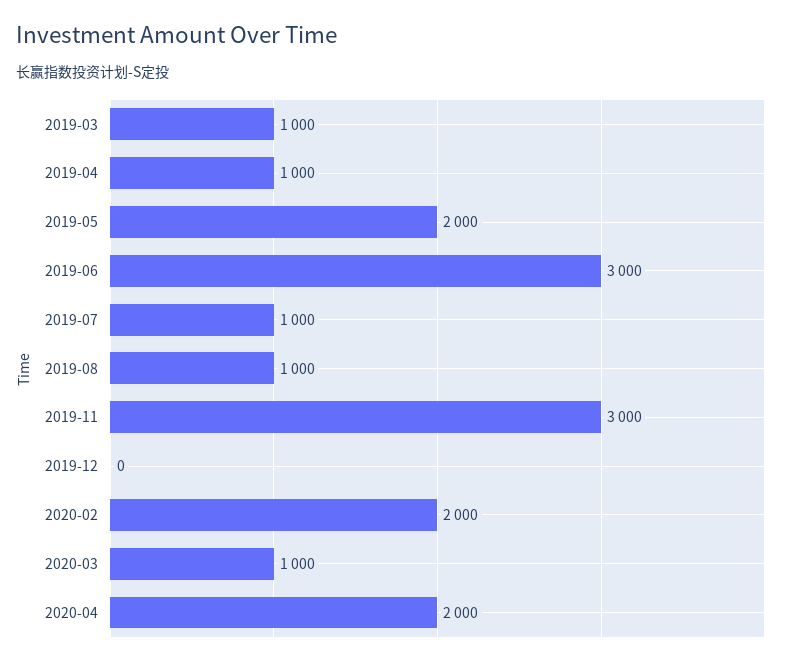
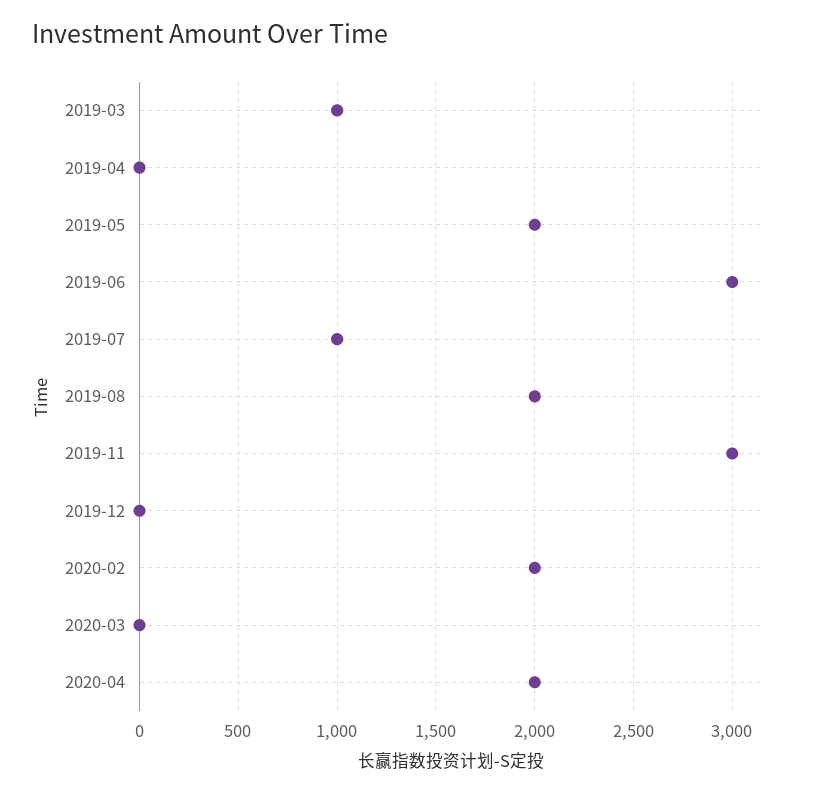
2019-04: 1000 -> 0
2019-08: 1000 -> 2000
2020-03: 1000 -> 0

